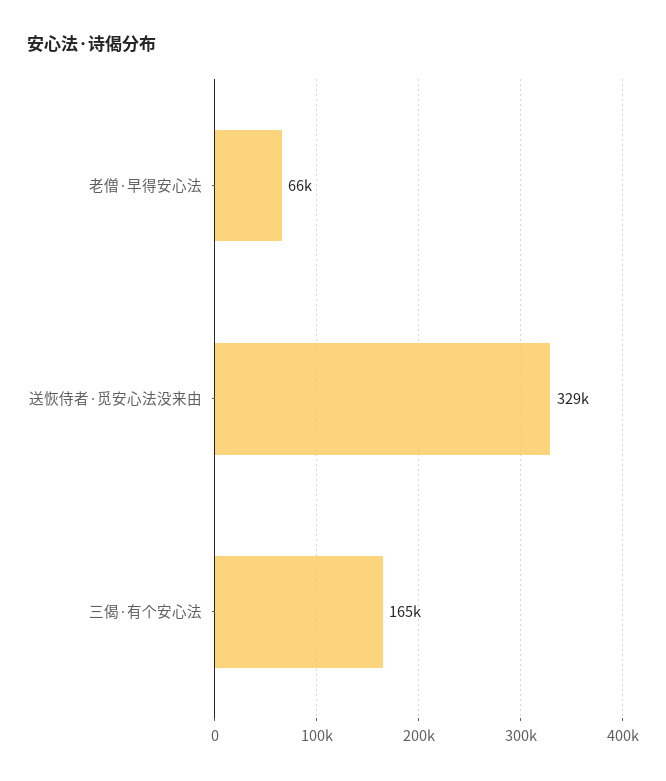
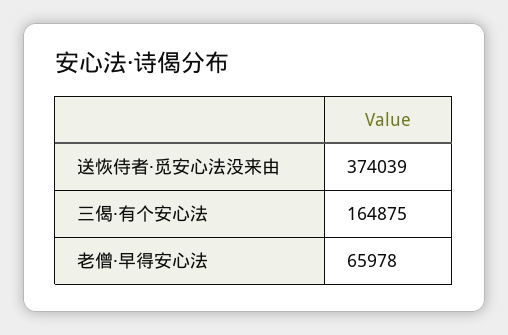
送恢侍者·觅安心法没来由: 329000 -> 374039

